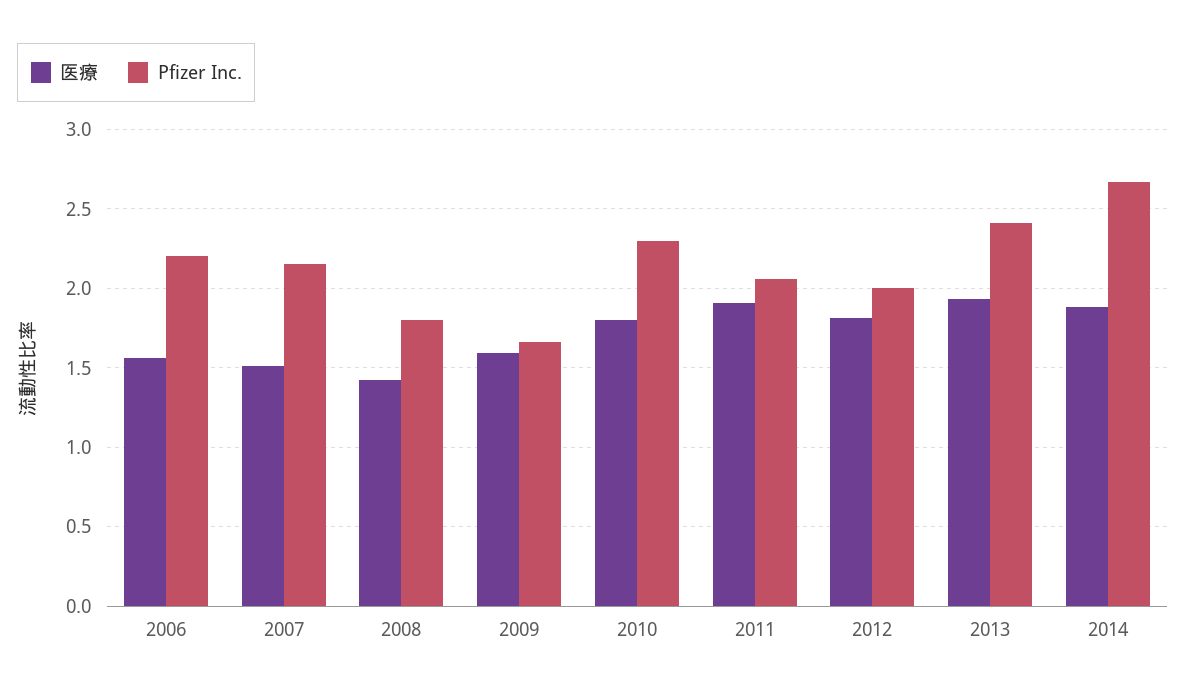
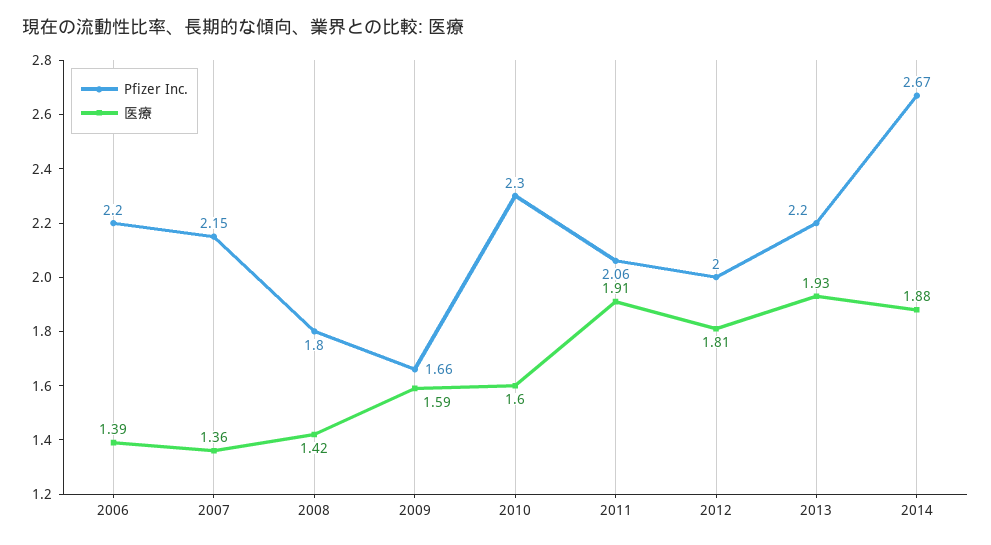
医療, 2006: 1.55 -> 1.39
医療, 2007: 1.5 -> 1.36
医療, 2010: 1.8 -> 1.6
Pfizer Inc., 2013: 2.4 -> 2.2

